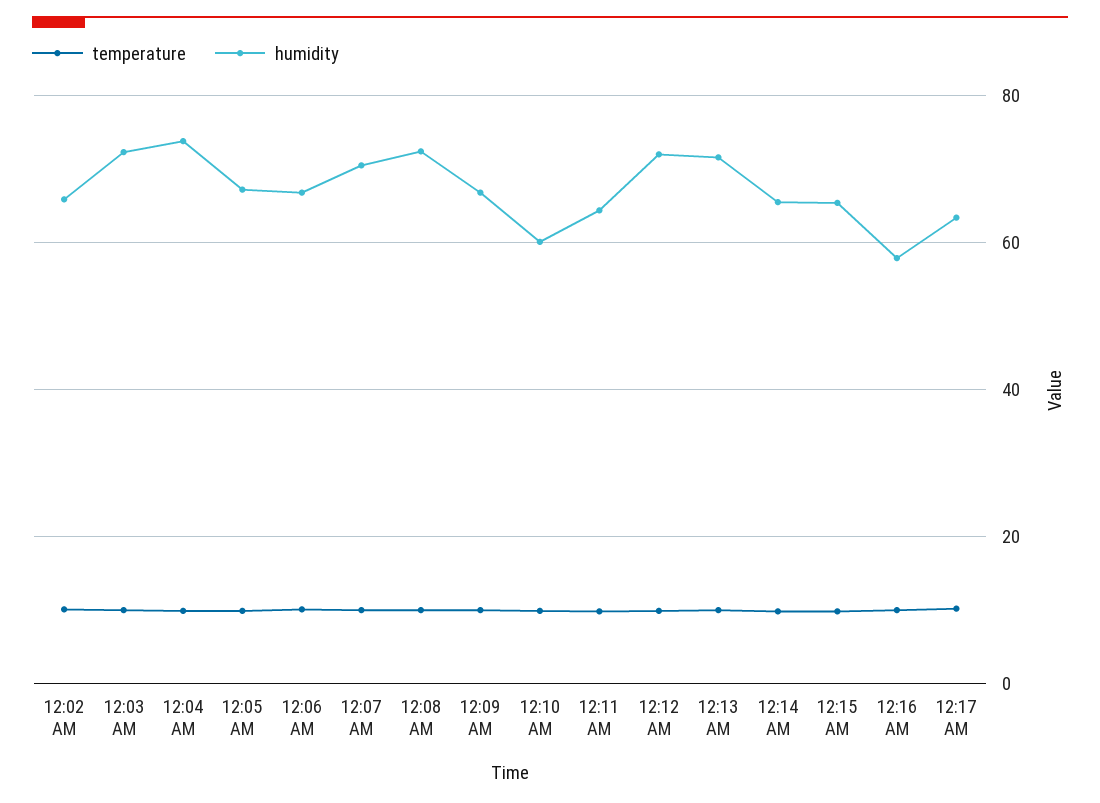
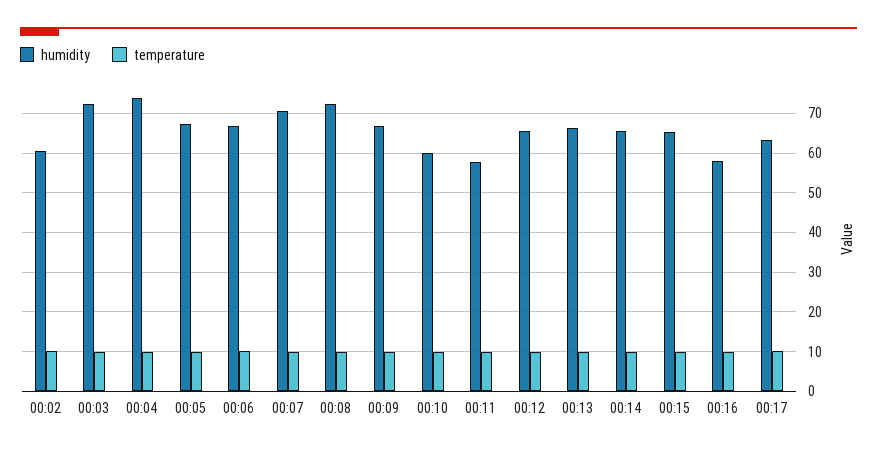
humidity, 12:02 AM: 66 -> 60
humidity, 12:11 AM: 64 -> 58
humidity, 12:12 AM: 72 -> 66
humidity, 12:13 AM: 72 -> 66

